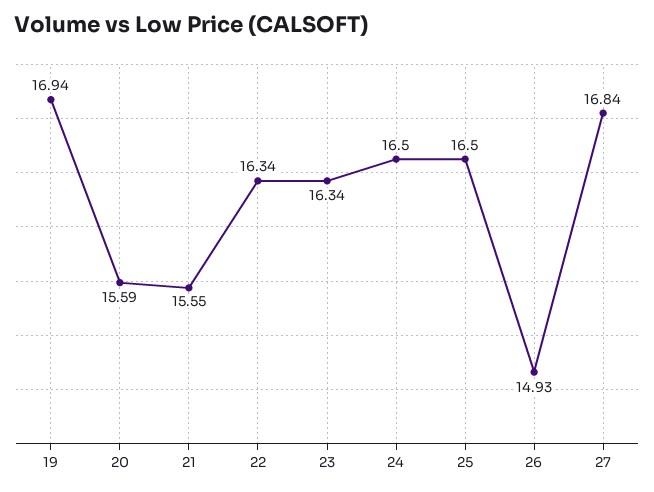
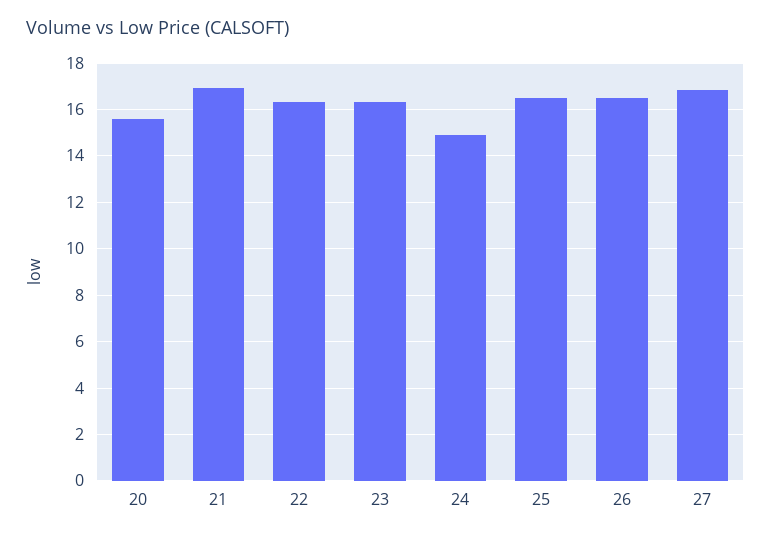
19: 16.94 -> none
21: 15.55 -> 17
24: 16.5 -> 15
26: 14.93 -> 16.5

